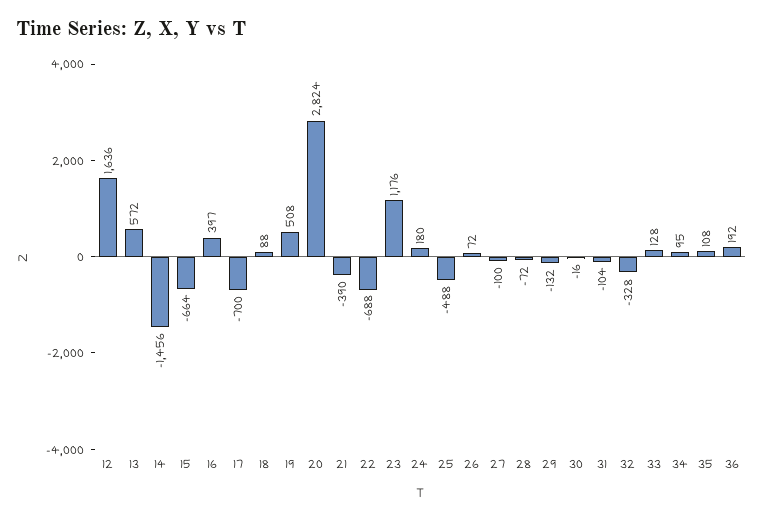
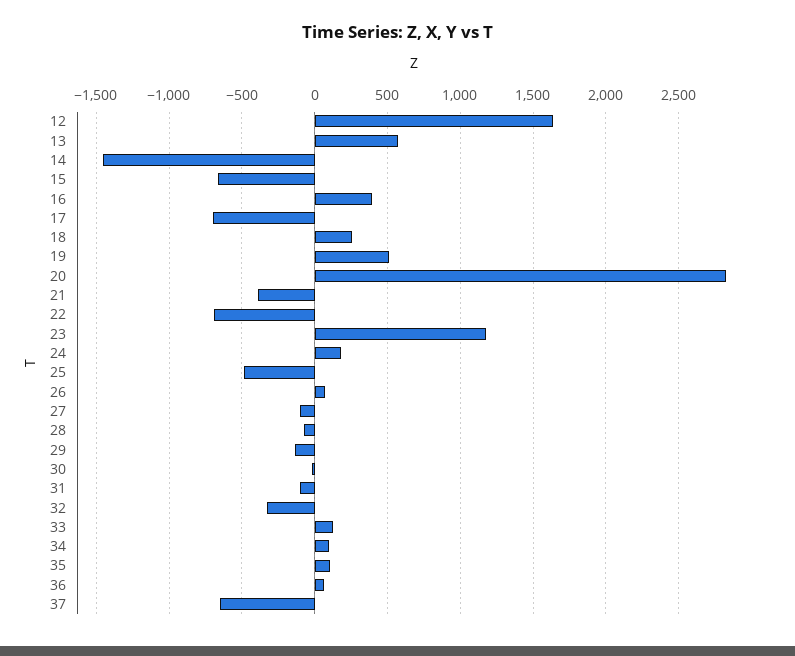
18: 88 -> 250
36: 192 -> 50
37: none -> -650

